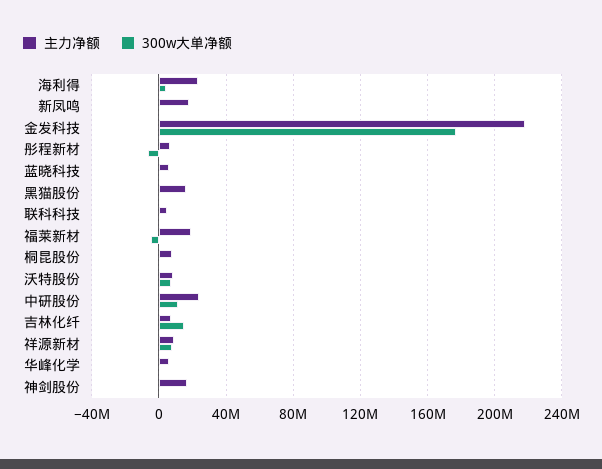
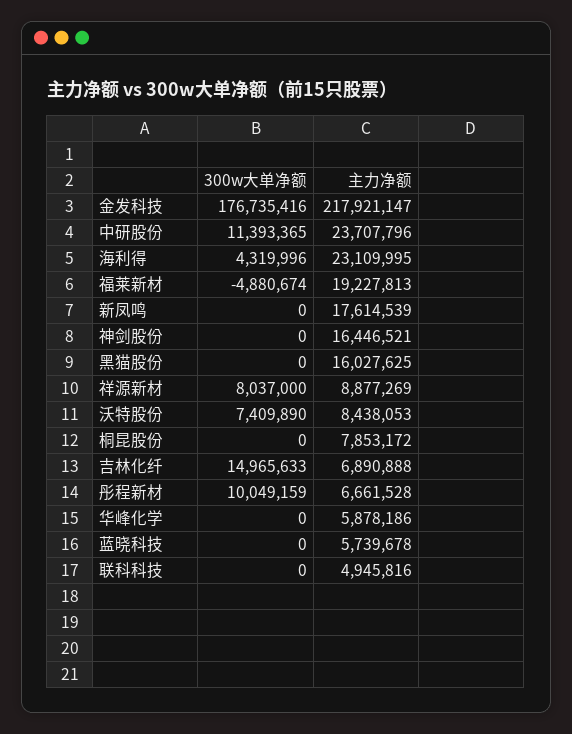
300w大单净额, 彤程新材: -5000000 -> 10049159

